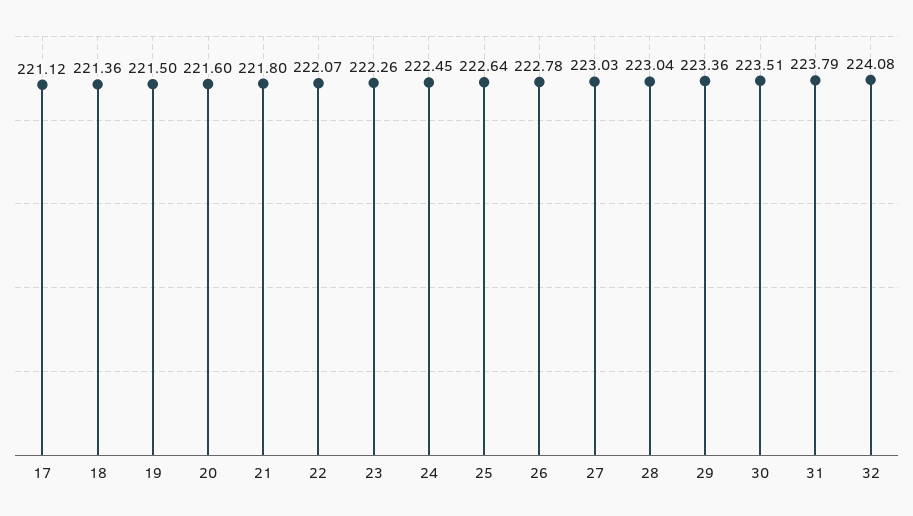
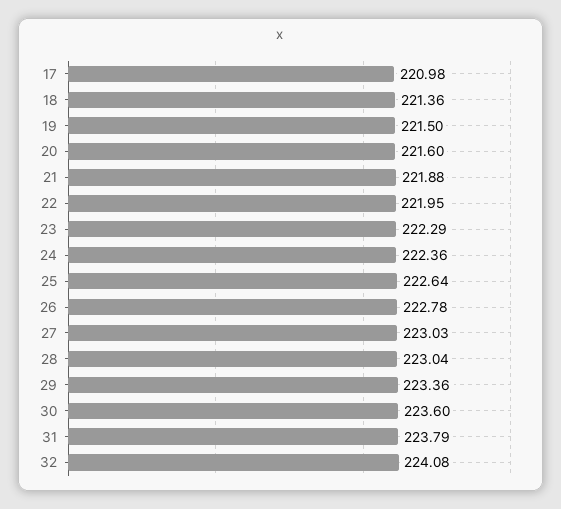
17: 221.12 -> 220.98
21: 221.8 -> 221.88
22: 222.07 -> 221.95
23: 222.26 -> 222.29
24: 222.45 -> 222.36
30: 223.51 -> 223.6

